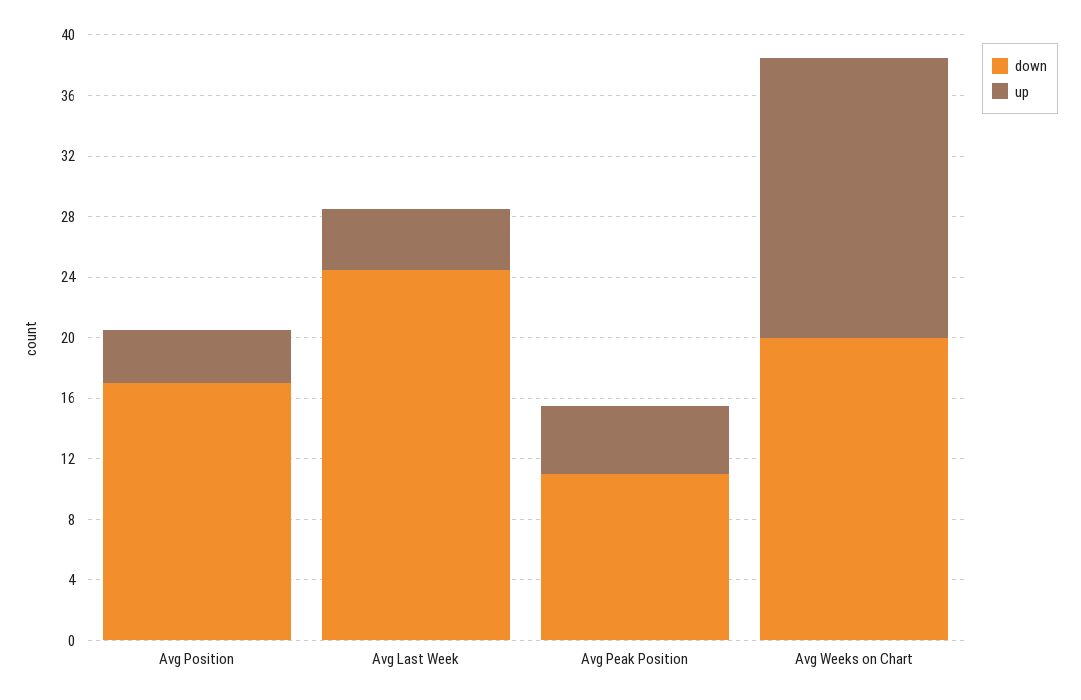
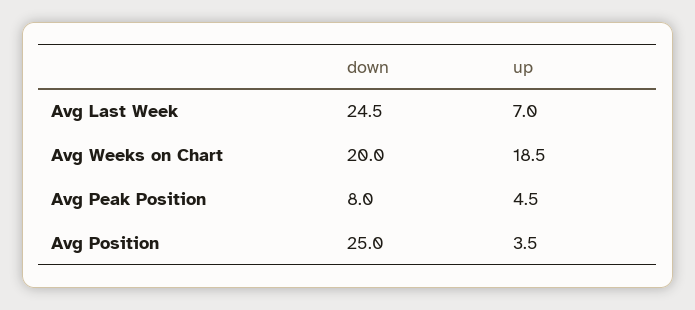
down, Avg Position: 17 -> 25
up, Avg Last Week: 4 -> 7
down, Avg Peak Position: 11 -> 8

